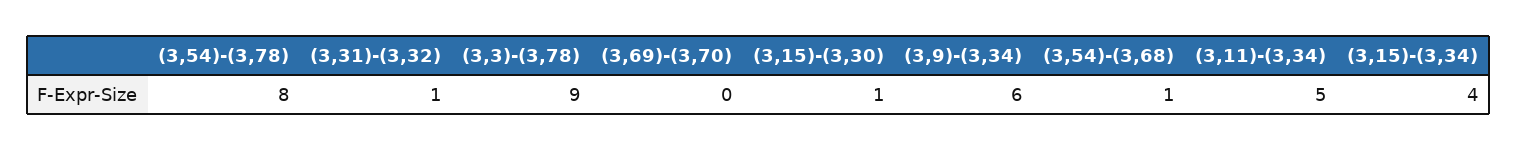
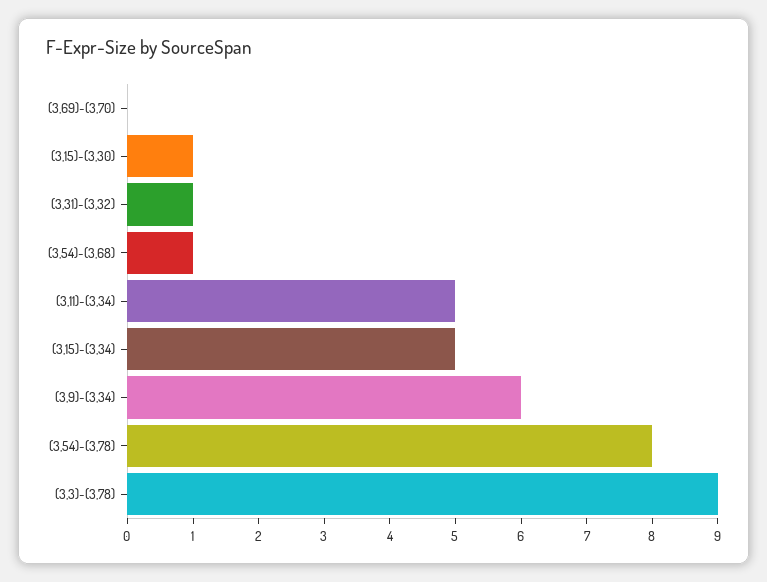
(3,15)-(3,34): 4 -> 5

